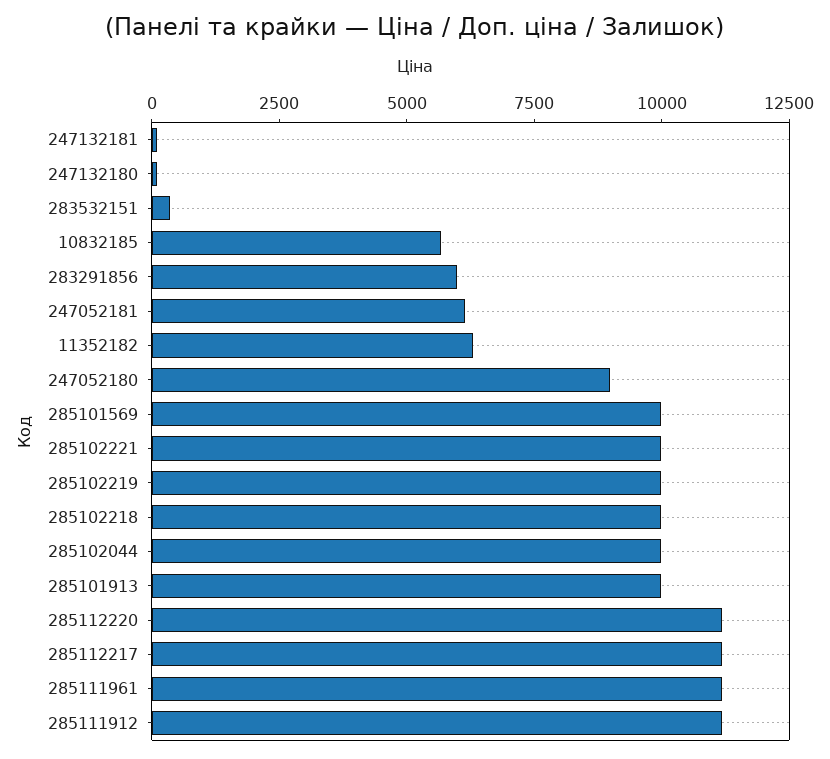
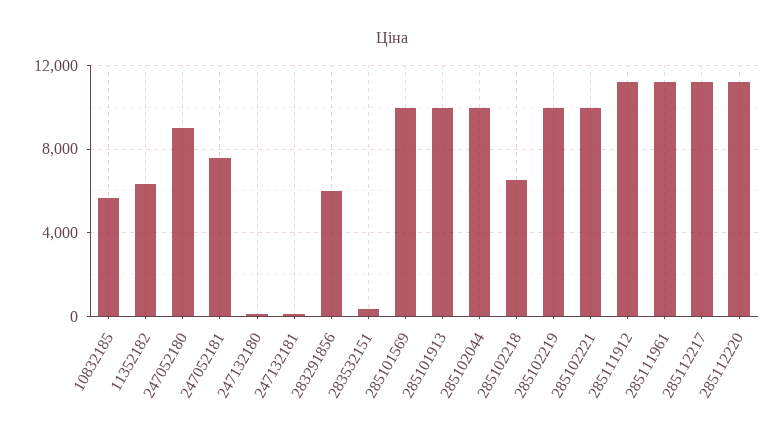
247052181: 6000 -> 7500
285102218: 10000 -> 6500

